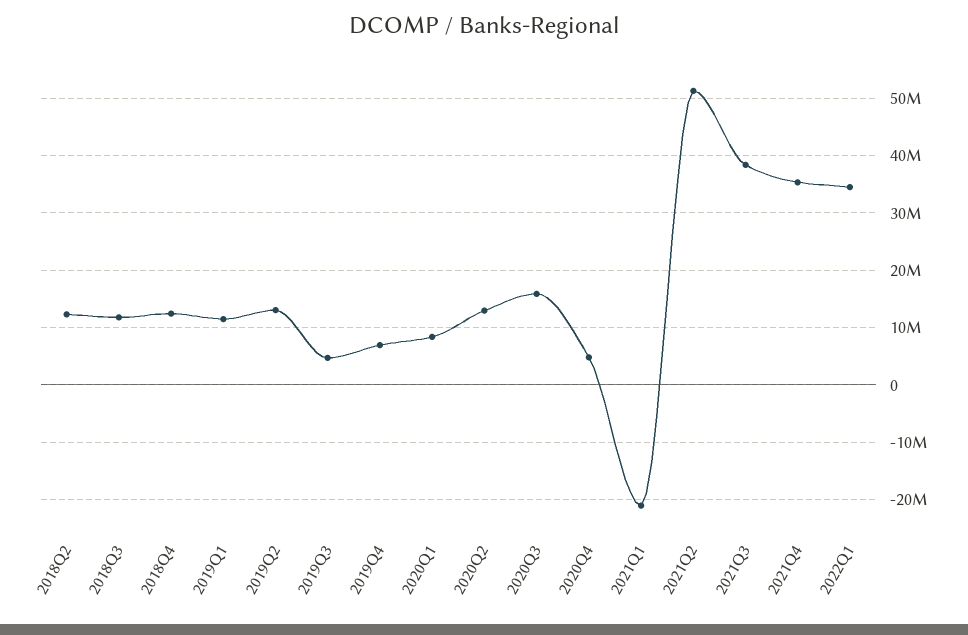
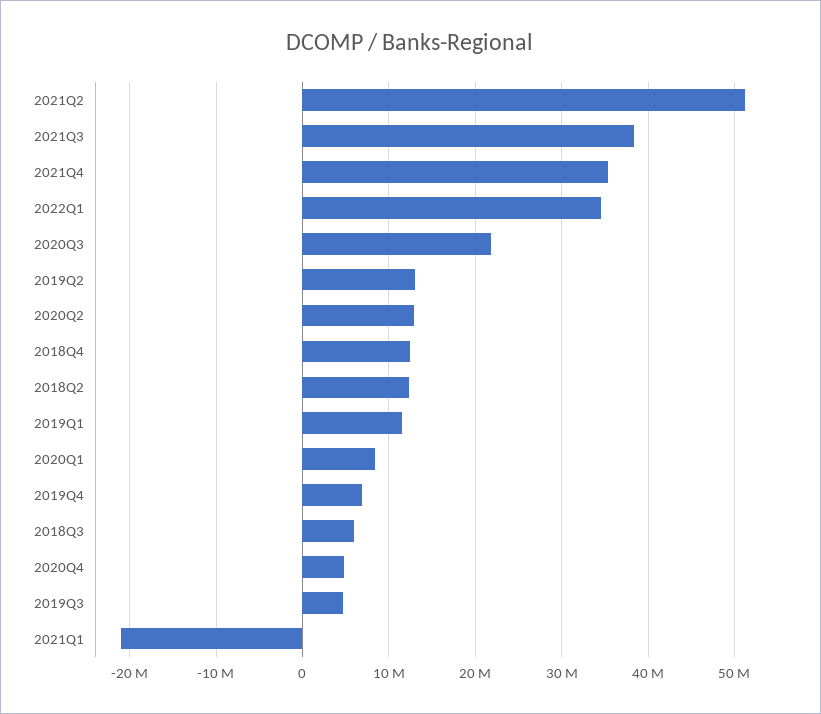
2018Q3: 12000000 -> 6000000
2020Q3: 16000000 -> 22000000

